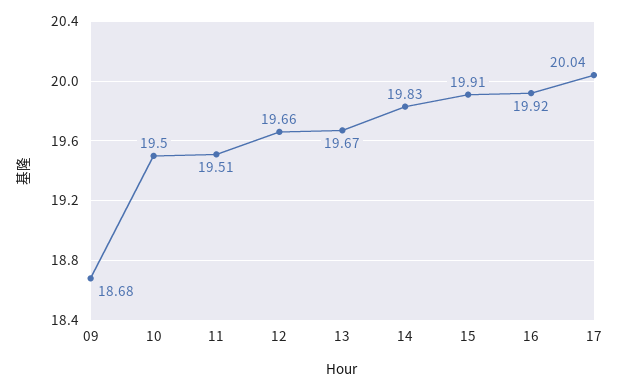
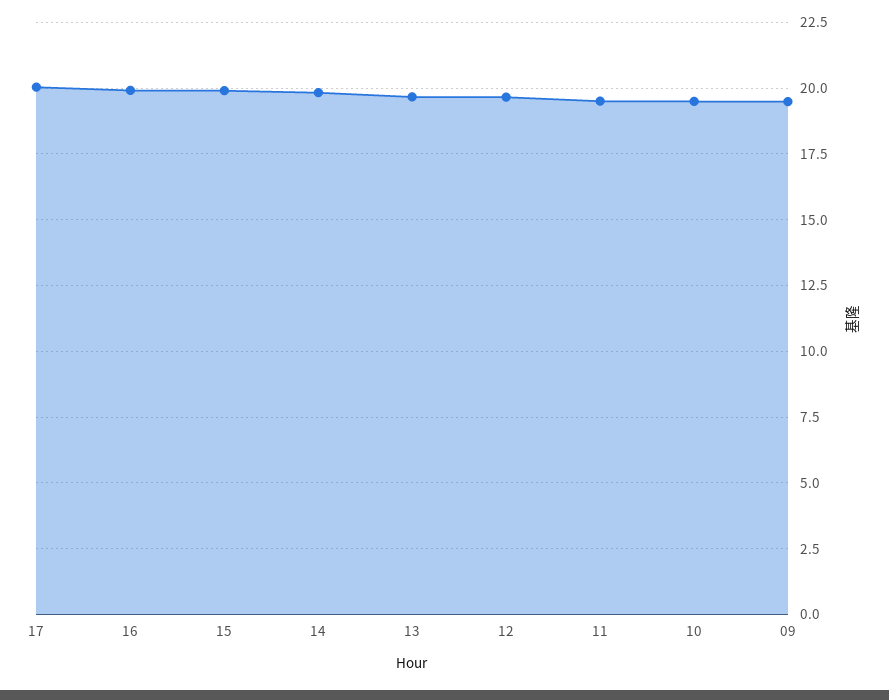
09: 18.68 -> 19.5

